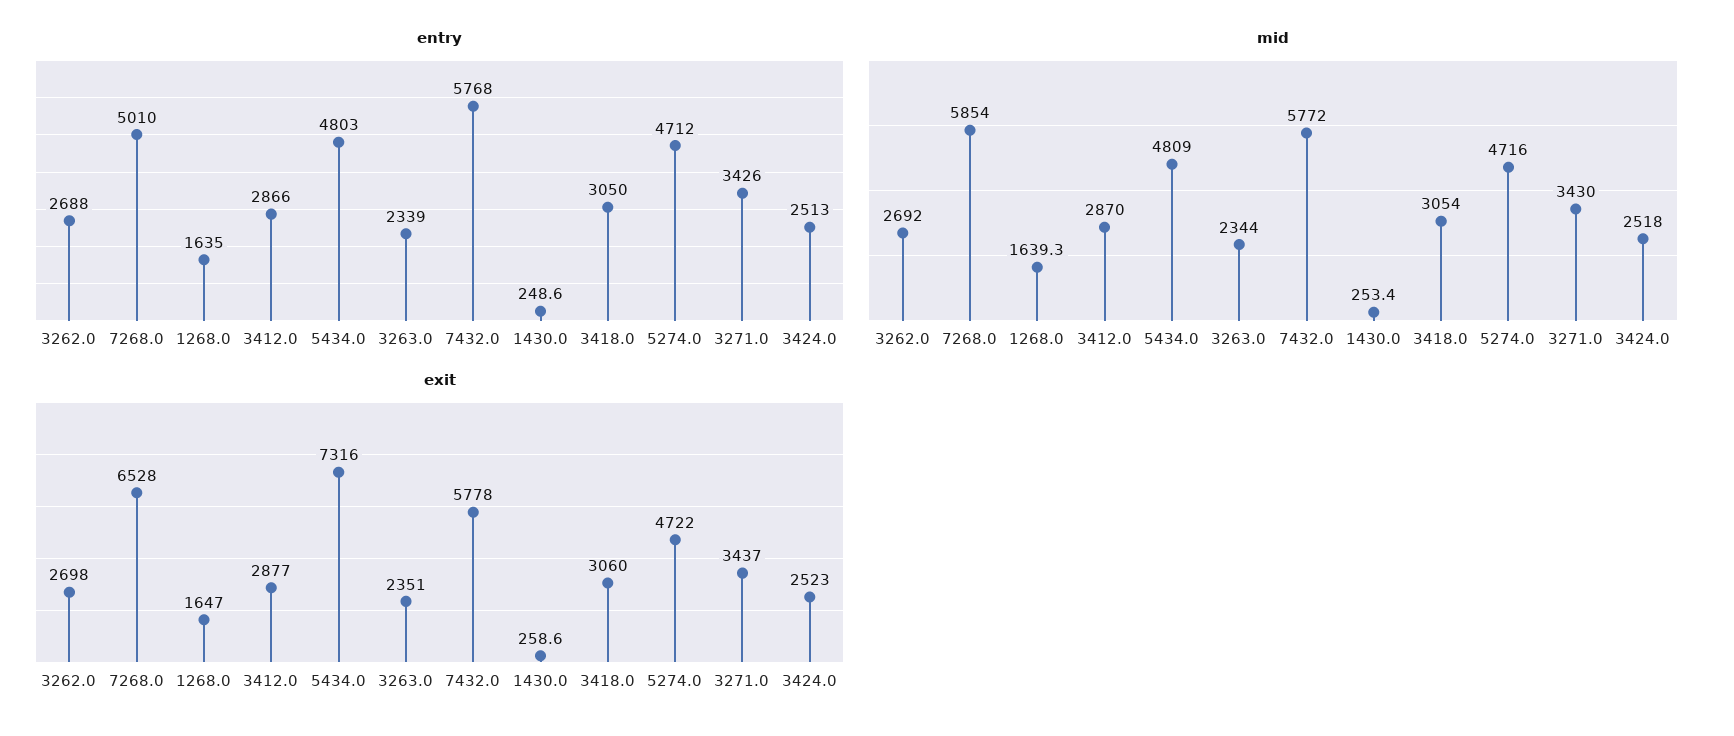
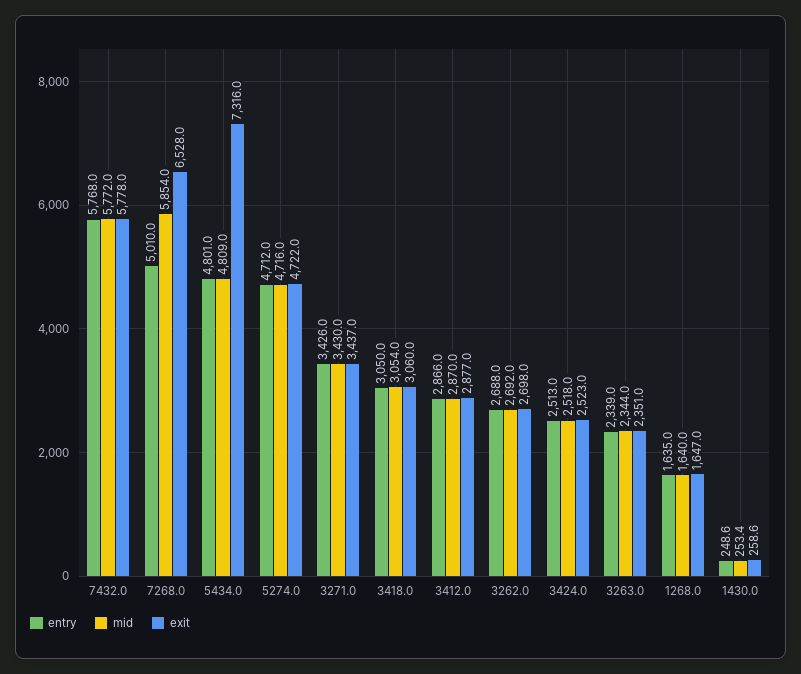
entry, 5434.0: 4803 -> 4801
mid, 1268.0: 1639.3 -> 1640

